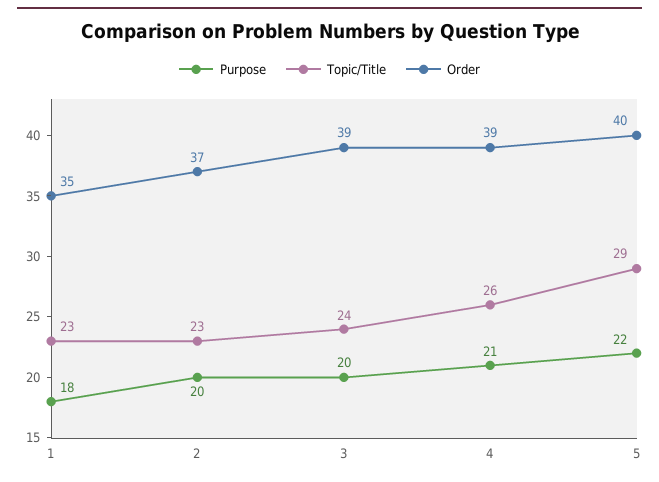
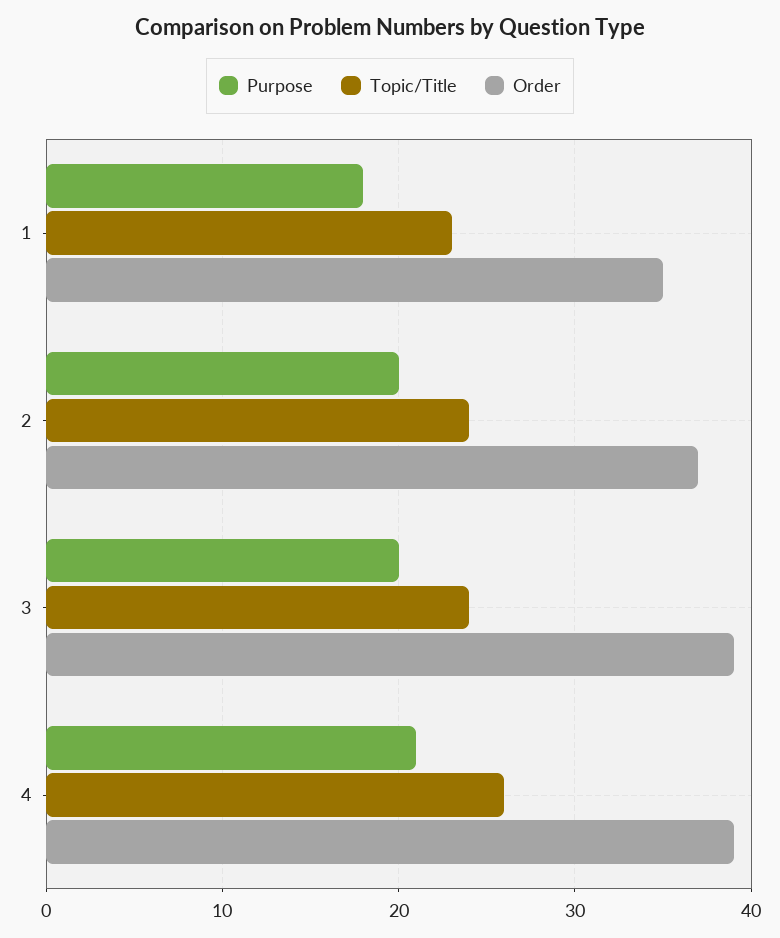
Topic/Title, 2: 23 -> 24
Purpose, 5: 22 -> none
Topic/Title, 5: 29 -> none
Order, 5: 40 -> none

